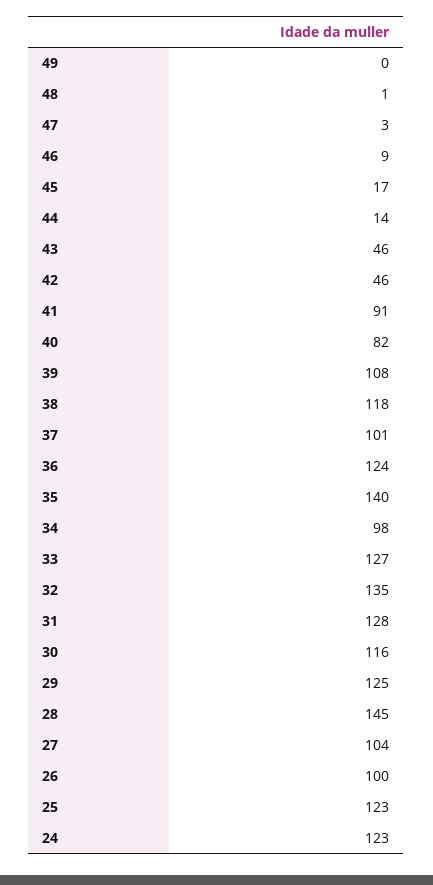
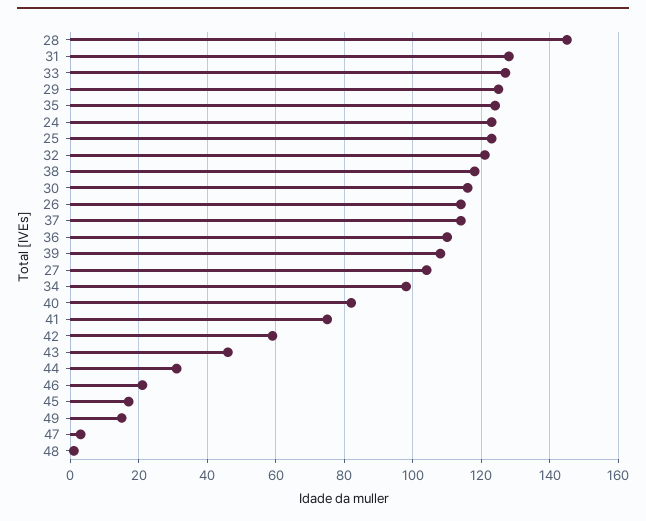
49: 0 -> 15
46: 9 -> 20
44: 14 -> 30
42: 46 -> 60
41: 91 -> 75
37: 101 -> 115
36: 124 -> 110
35: 140 -> 125
32: 135 -> 120
26: 100 -> 115

